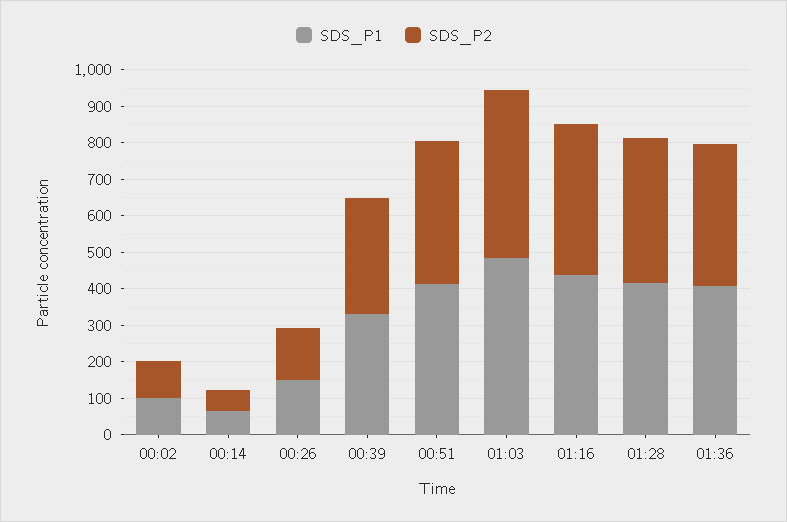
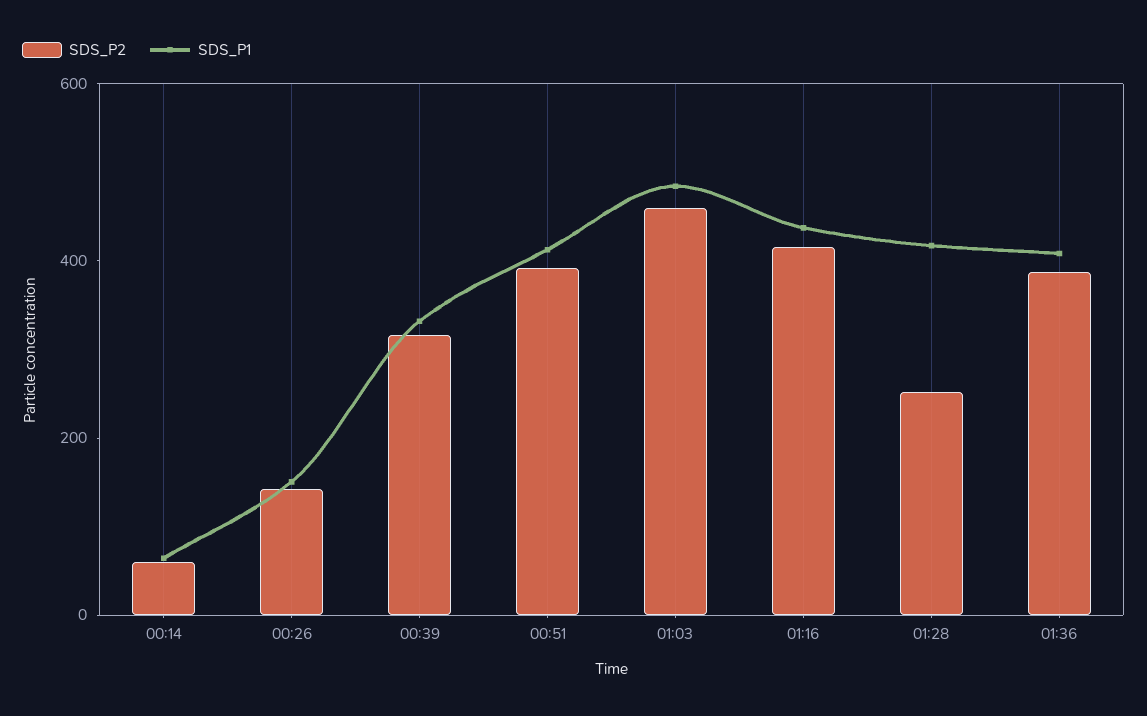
SDS_P1, 00:02: 100 -> none
SDS_P2, 00:02: 100 -> none
SDS_P2, 01:28: 400 -> 250

